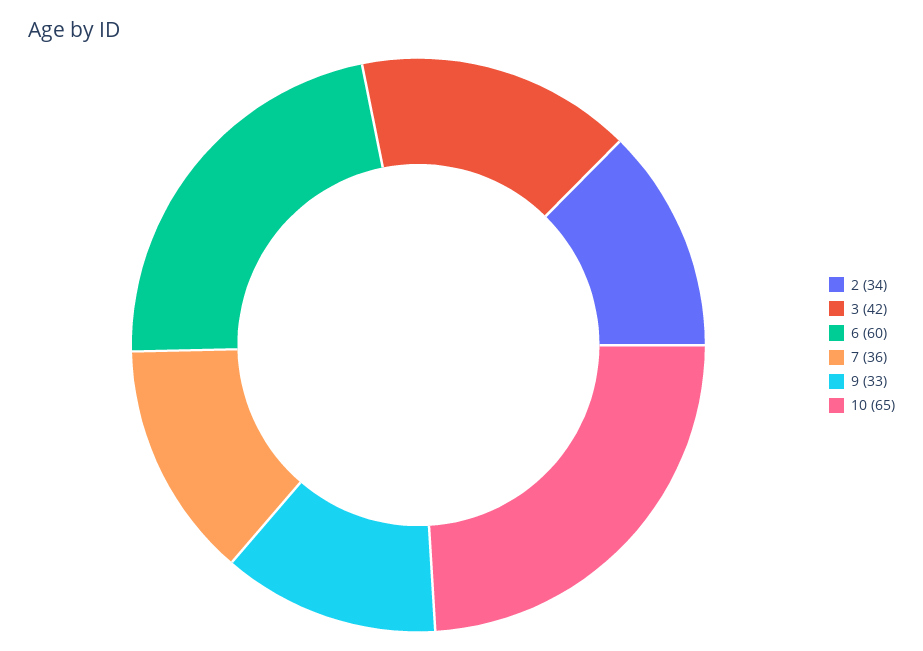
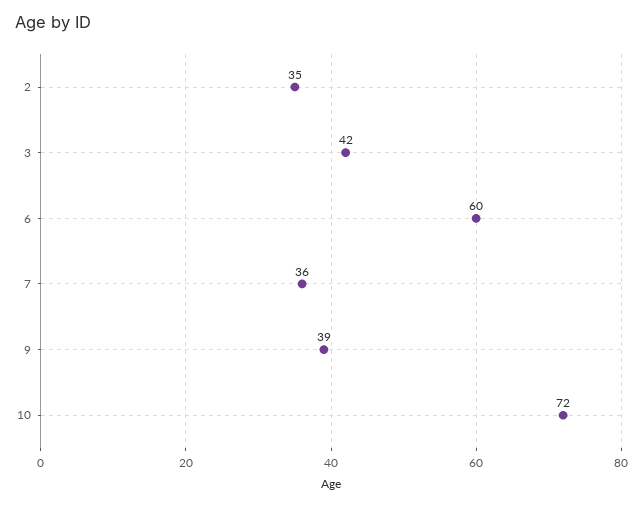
2: 34 -> 35
9: 33 -> 39
10: 65 -> 72

